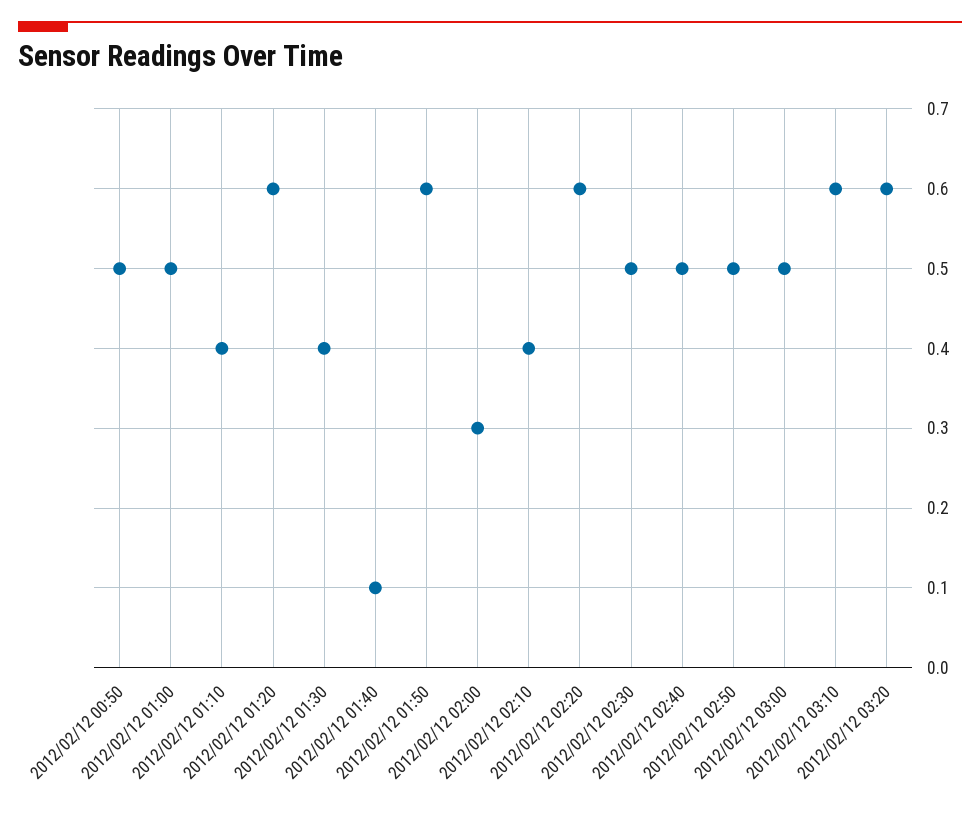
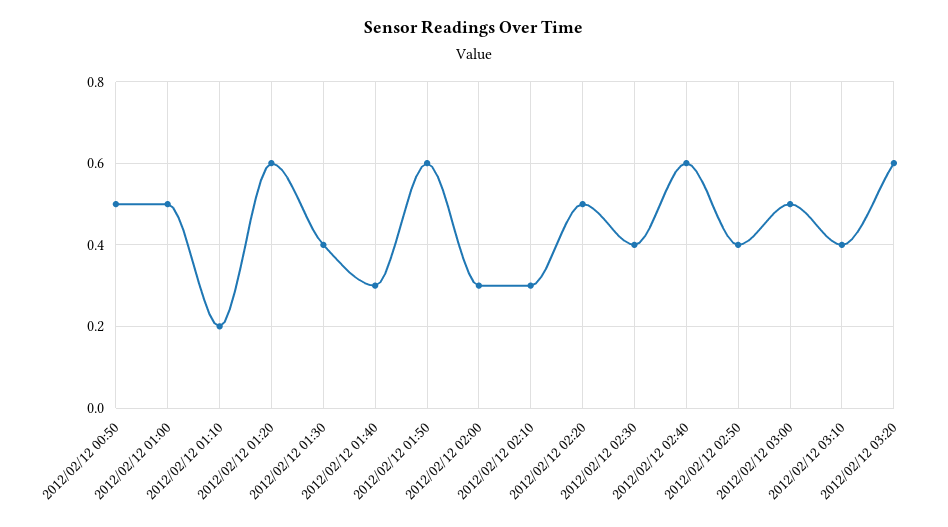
2012/02/12 01:10: 0.4 -> 0.2
2012/02/12 01:40: 0.1 -> 0.3
2012/02/12 02:10: 0.4 -> 0.3
2012/02/12 02:20: 0.6 -> 0.5
2012/02/12 02:30: 0.5 -> 0.4
2012/02/12 02:40: 0.5 -> 0.6
2012/02/12 02:50: 0.5 -> 0.4
2012/02/12 03:10: 0.6 -> 0.4

